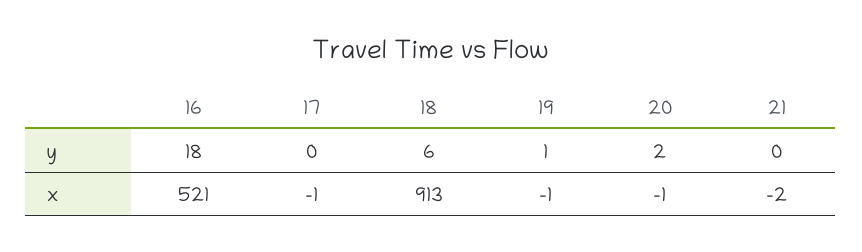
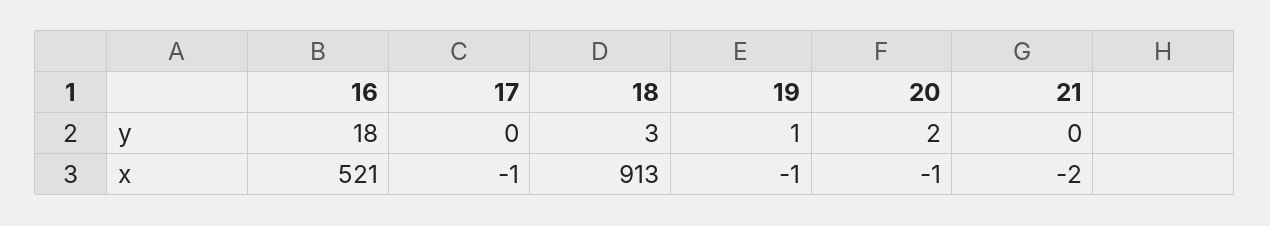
18, y: 6 -> 3

